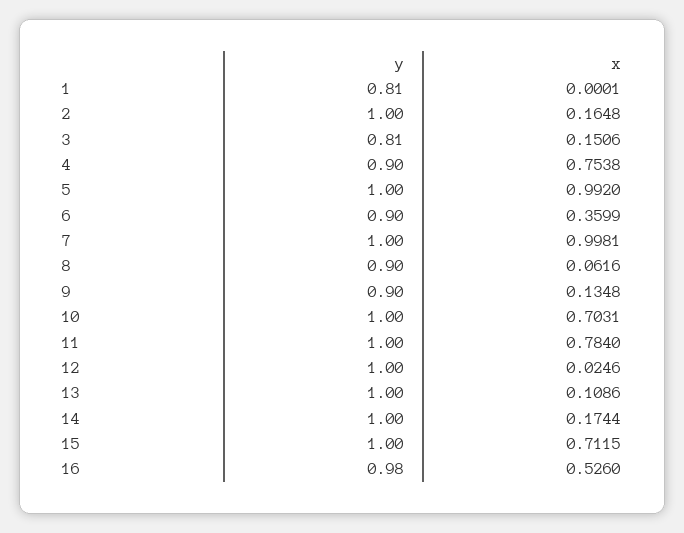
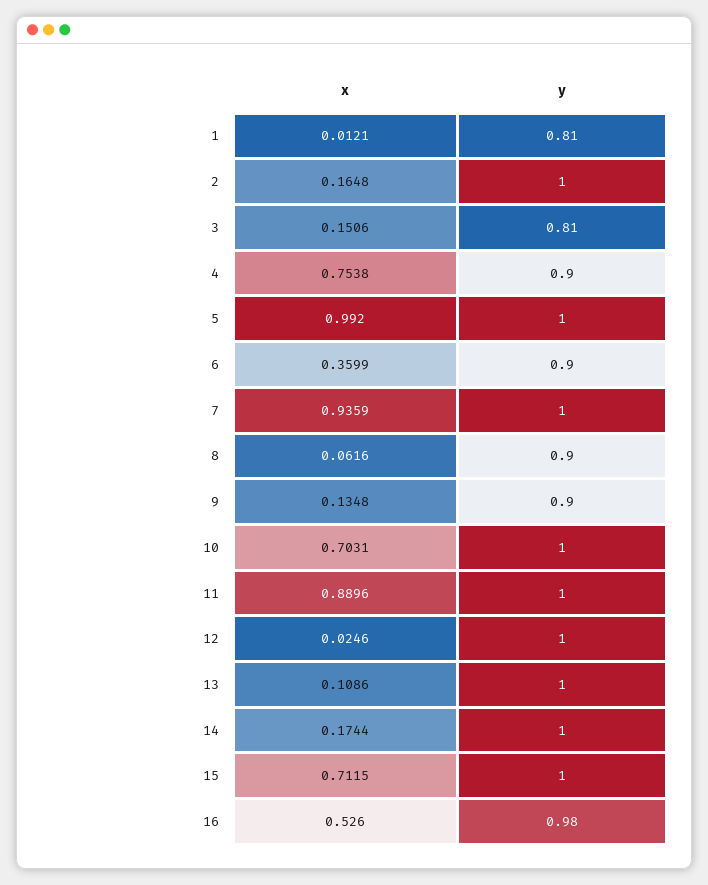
x, 1: 0.0001 -> 0.0121
x, 7: 0.9981 -> 0.9359
x, 11: 0.784 -> 0.8896

